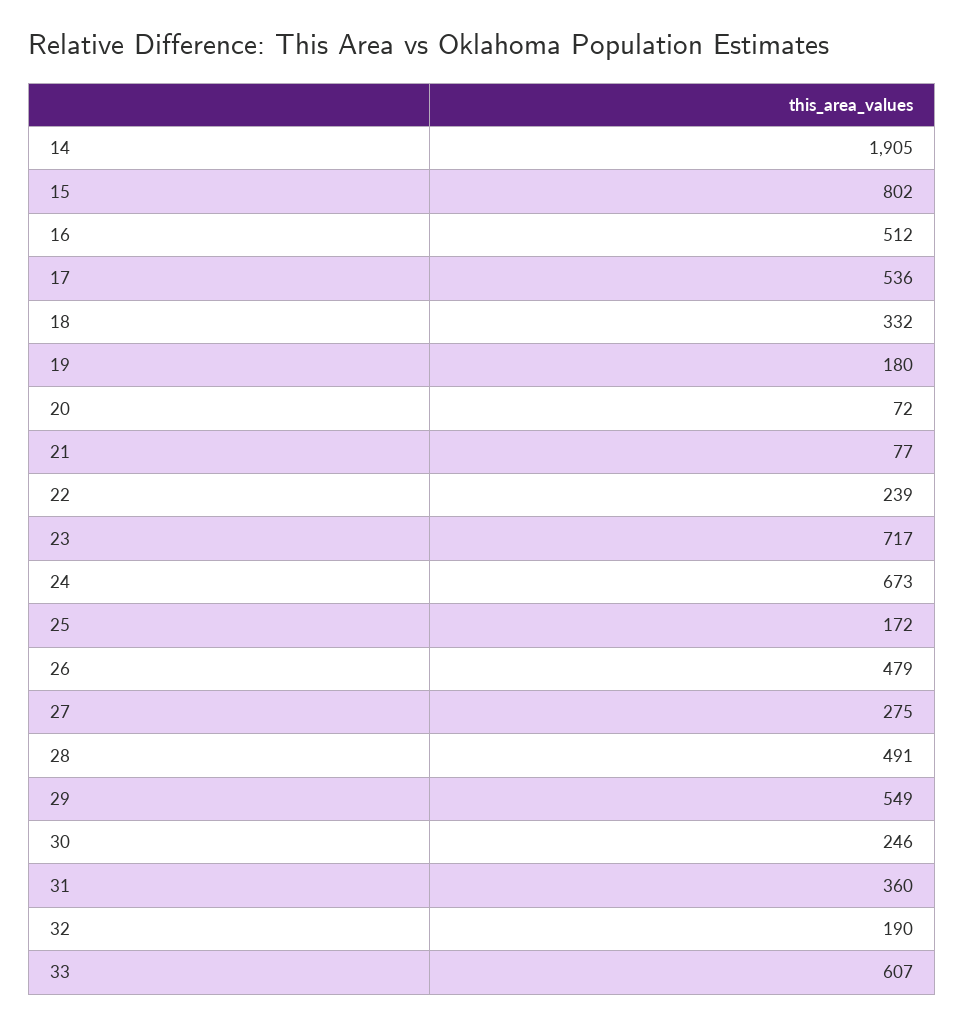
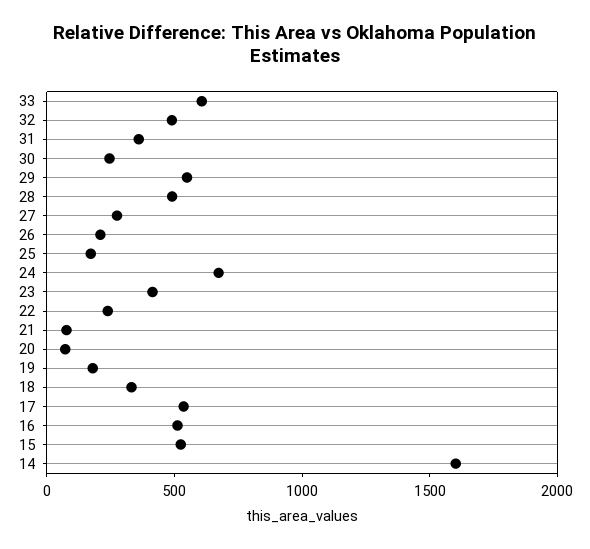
14: 1905 -> 1600
15: 802 -> 500
23: 717 -> 400
26: 479 -> 200
32: 190 -> 500

